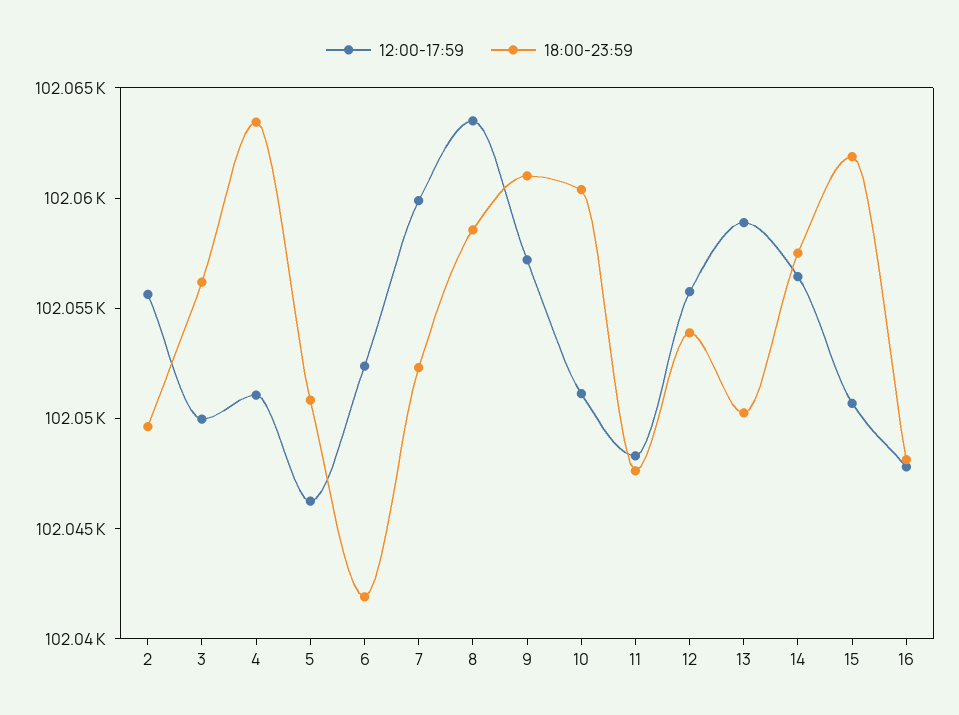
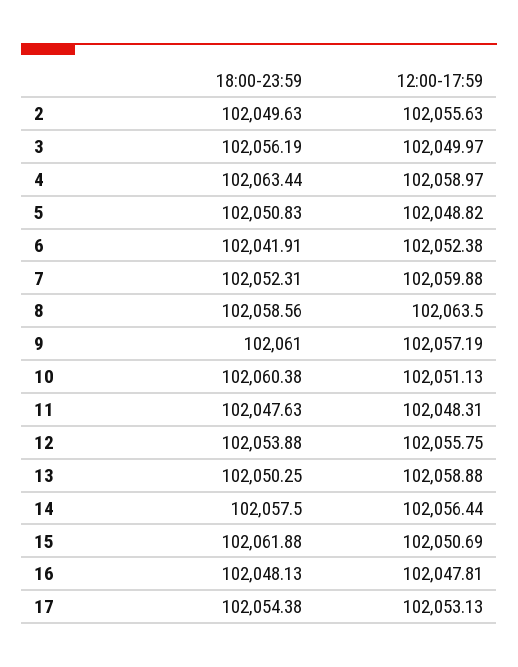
12:00-17:59, 4: 102051 -> 102058.97
12:00-17:59, 5: 102046 -> 102048.82
18:00-23:59, 17: none -> 102054.38
12:00-17:59, 17: none -> 102053.13

